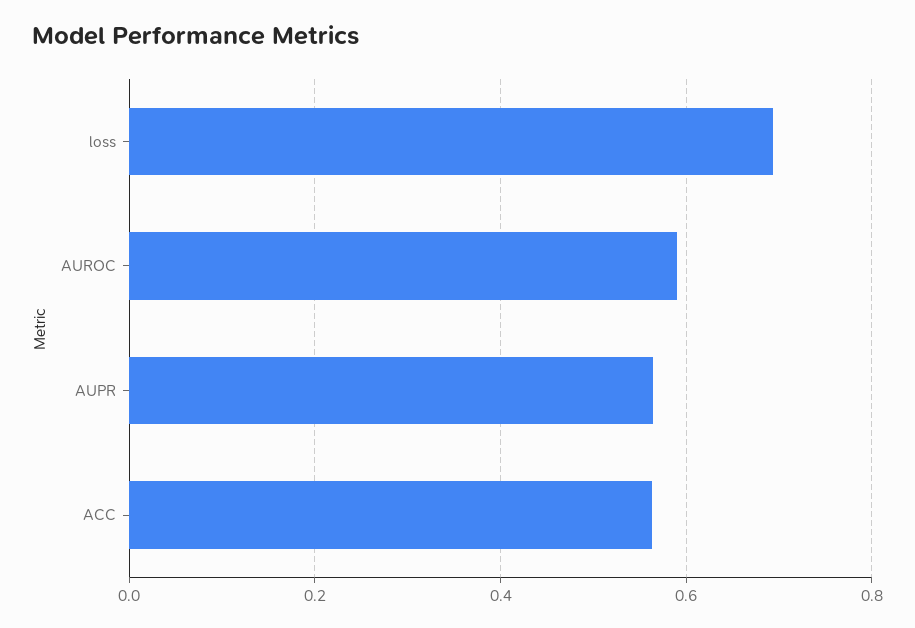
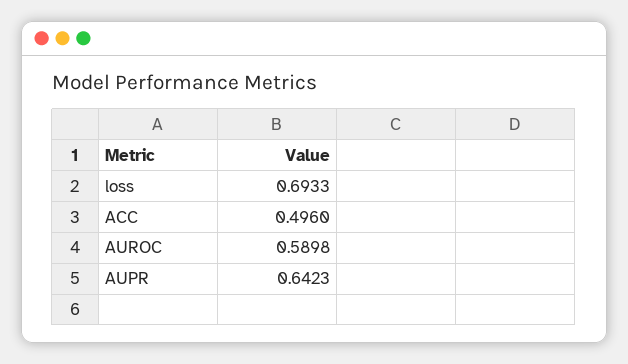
AUPR: 0.56 -> 0.6423
ACC: 0.56 -> 0.496

